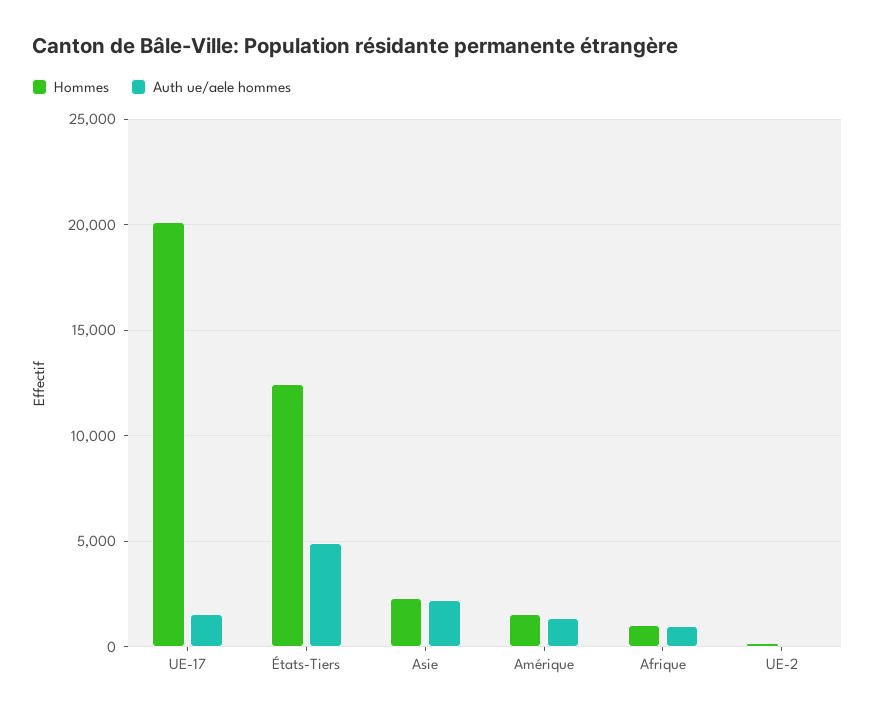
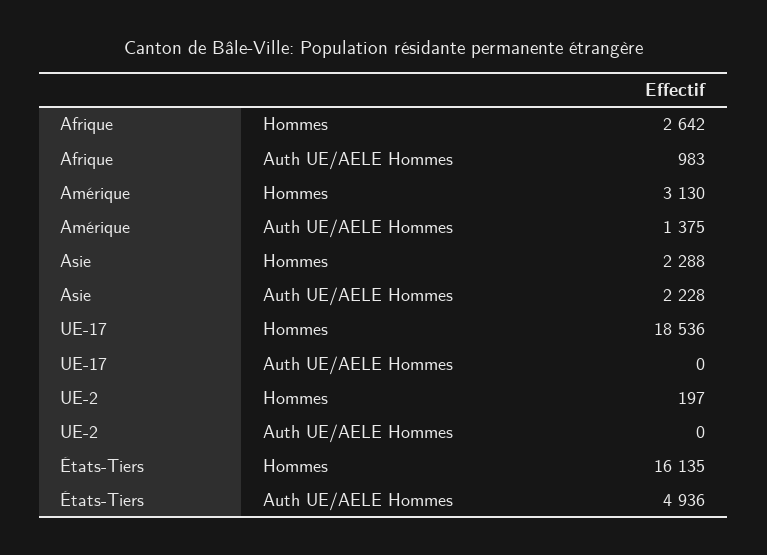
Hommes, UE-17: 20000 -> 18536
Auth ue/aele hommes, UE-17: 1500 -> 0
Hommes, États-Tiers: 12500 -> 16135
Hommes, Amérique: 1500 -> 3130
Hommes, Afrique: 1000 -> 2642

